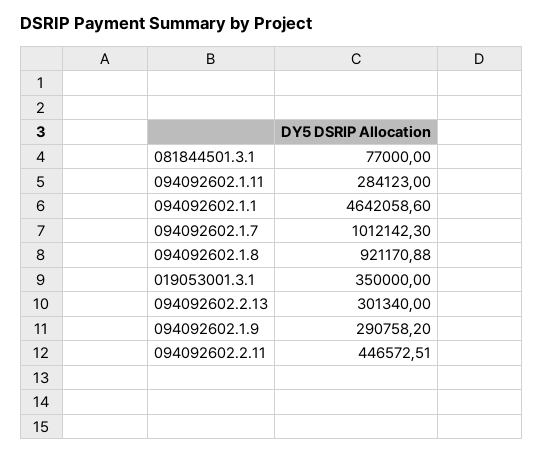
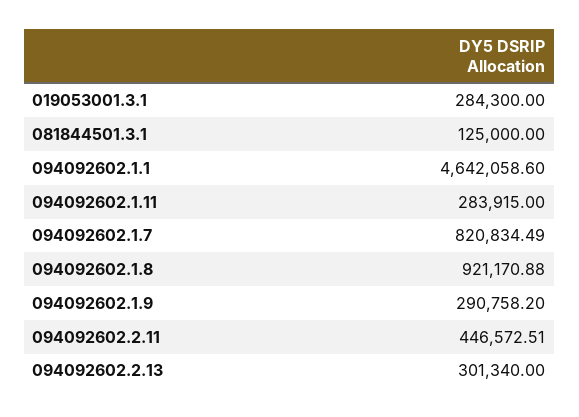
081844501.3.1: 77000 -> 125000
094092602.1.11: 284123 -> 283915
094092602.1.7: 1012142.3 -> 820834.49
019053001.3.1: 350000 -> 284300

